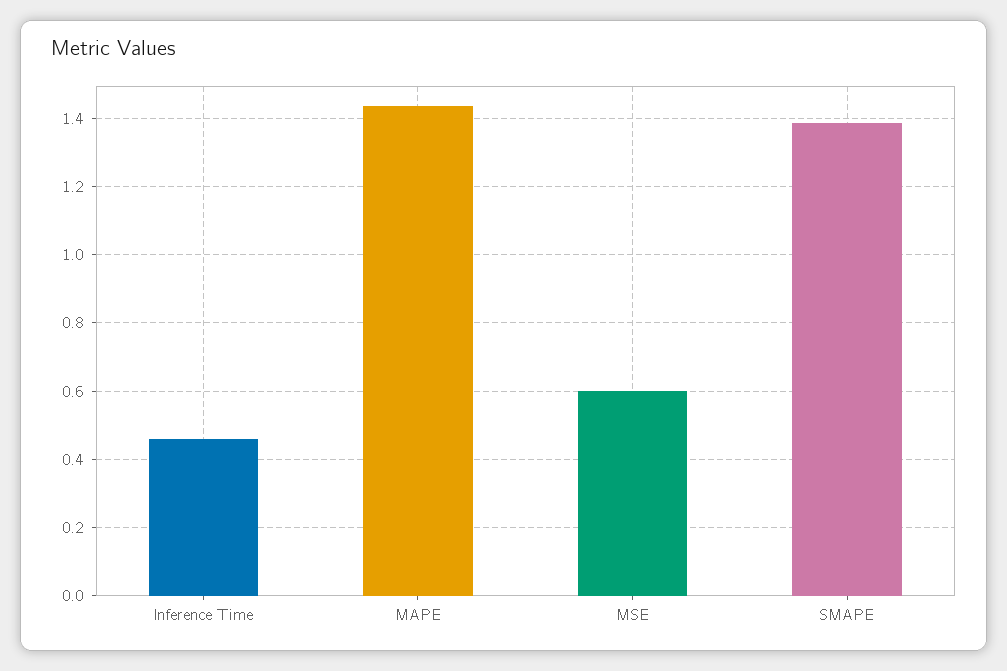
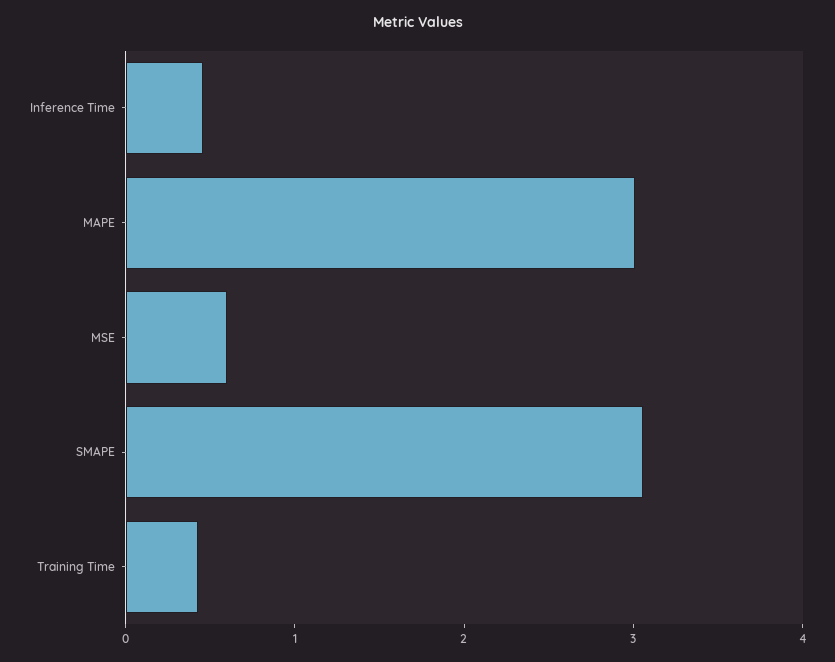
MAPE: 1.44 -> 3
SMAPE: 1.38 -> 3
Training Time: none -> 0.4

